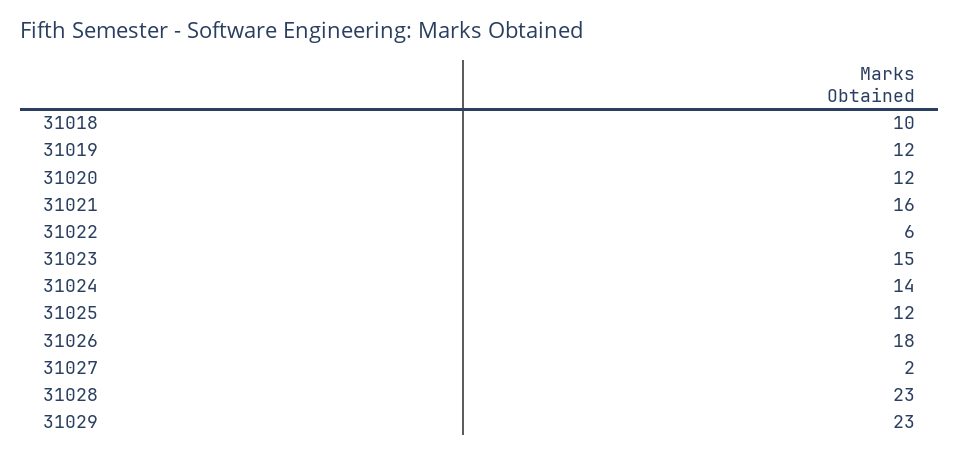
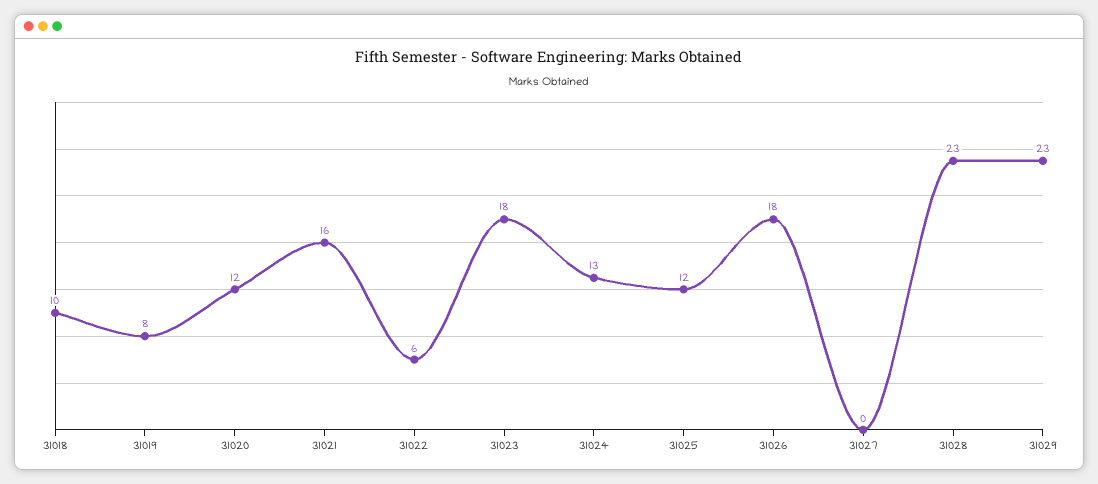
31019: 12 -> 8
31023: 15 -> 18
31024: 14 -> 13
31027: 2 -> 0

